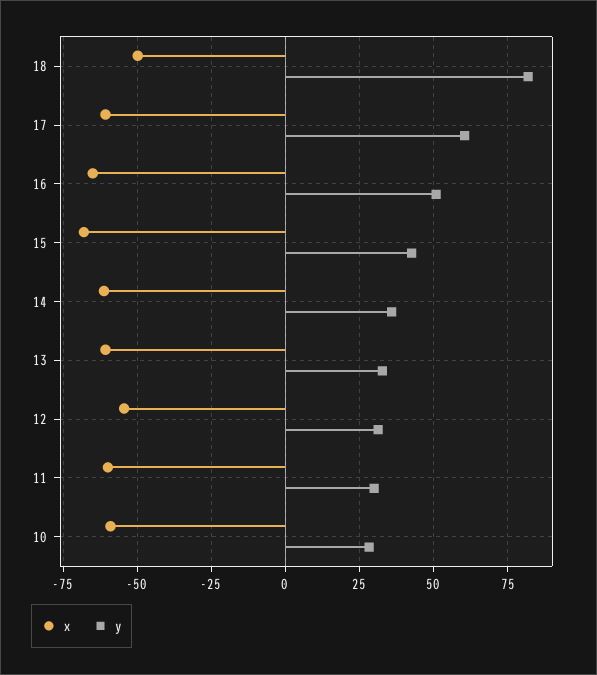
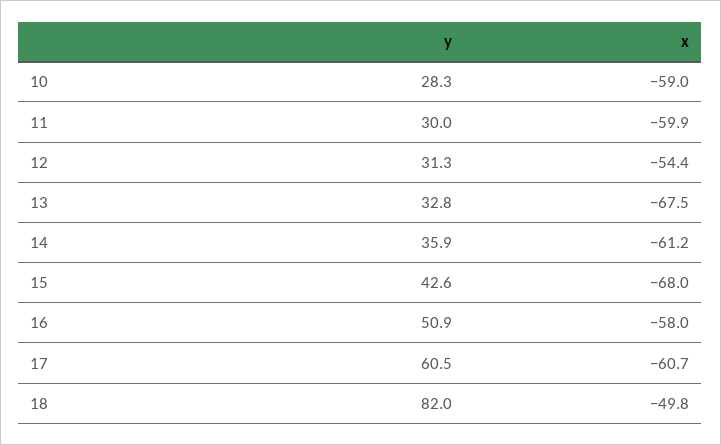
x, 16: -65 -> -58
x, 13: -60 -> -67.5

